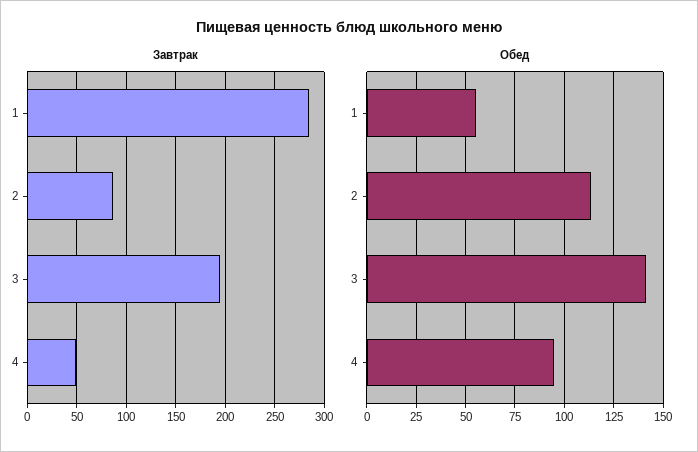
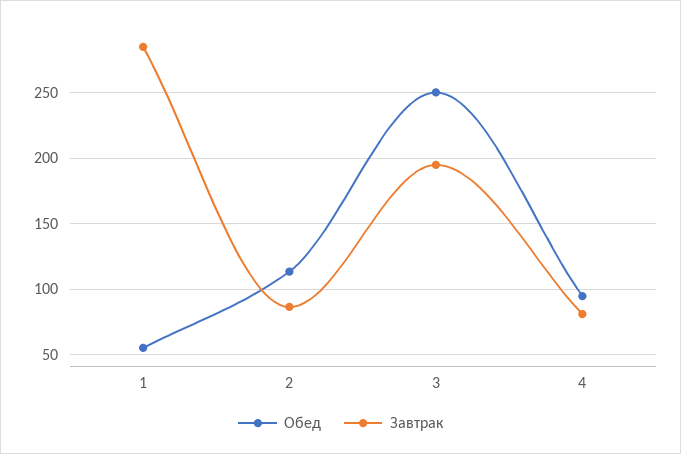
Завтрак, 4: 50 -> 80
Обед, 3: 140 -> 250

